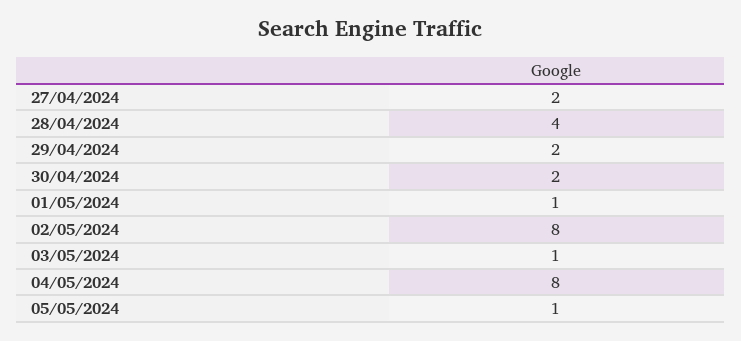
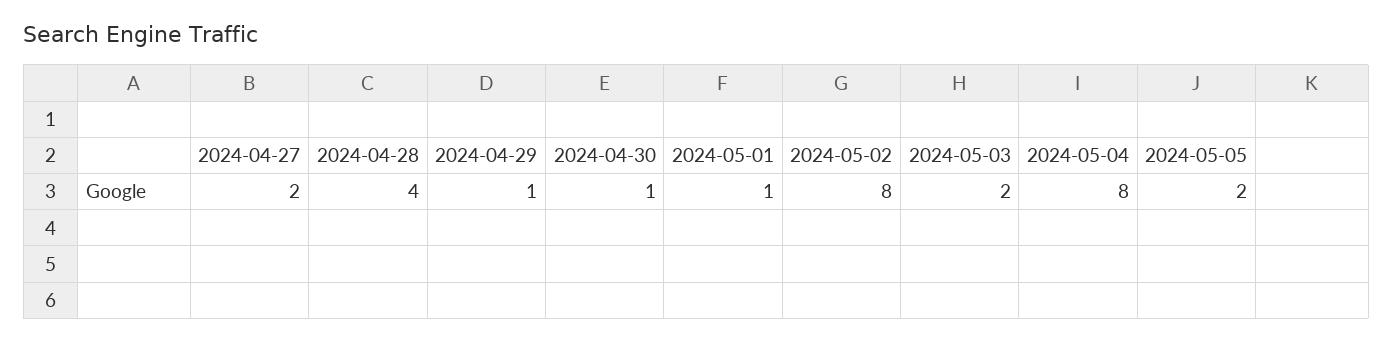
29/04/2024: 2 -> 1
30/04/2024: 2 -> 1
03/05/2024: 1 -> 2
05/05/2024: 1 -> 2

